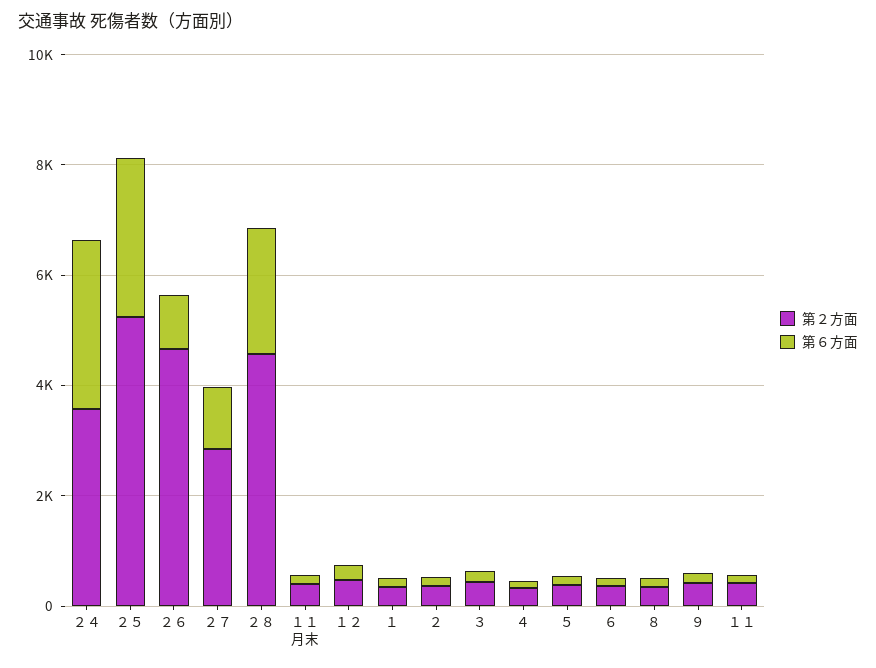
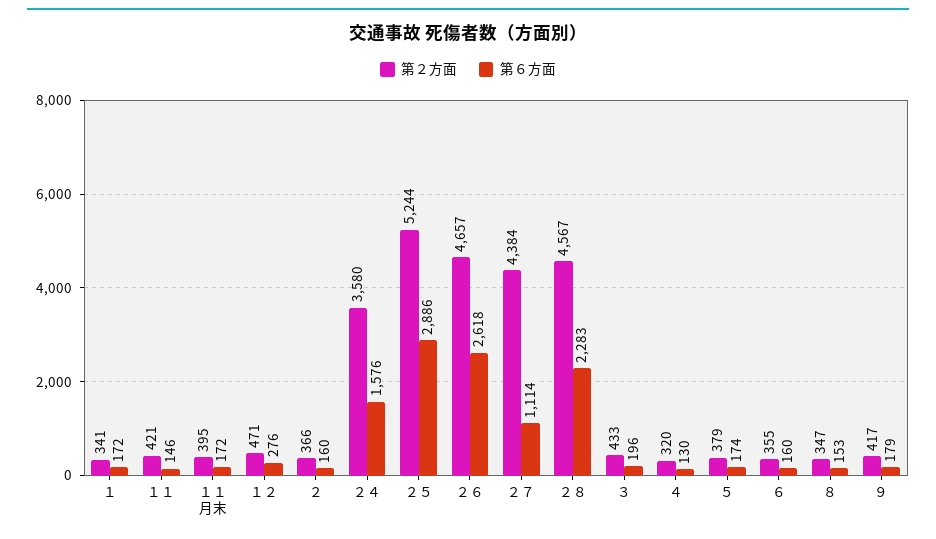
第６方面, ２４: 3000 -> 1576
第６方面, ２６: 1000 -> 2618
第２方面, ２７: 3000 -> 4384

